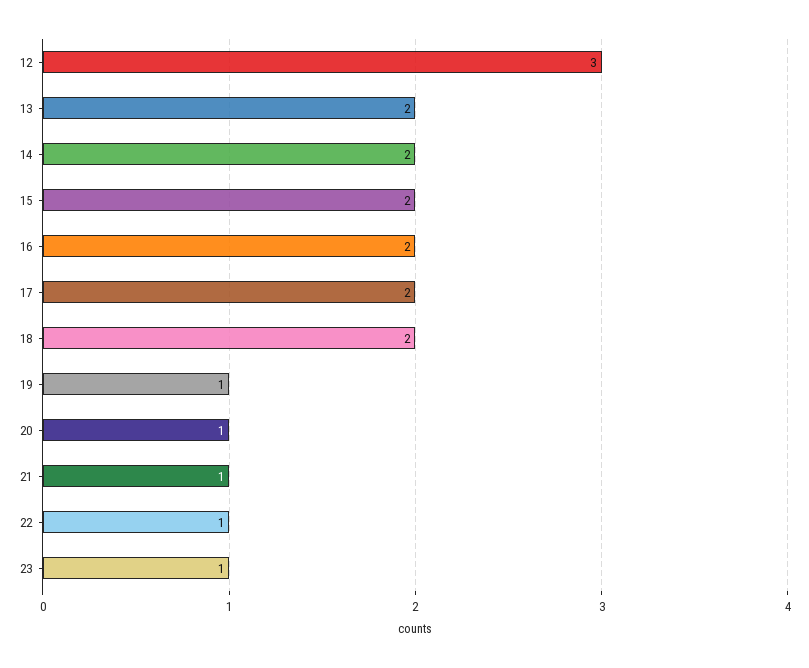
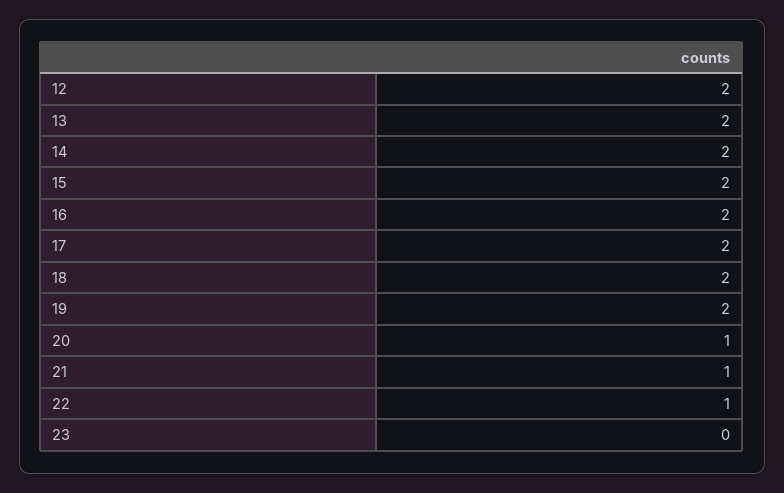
12: 3 -> 2
19: 1 -> 2
23: 1 -> 0

